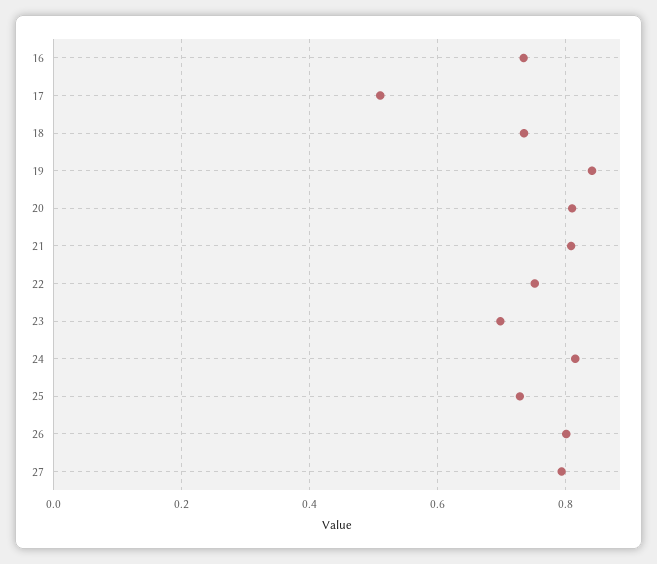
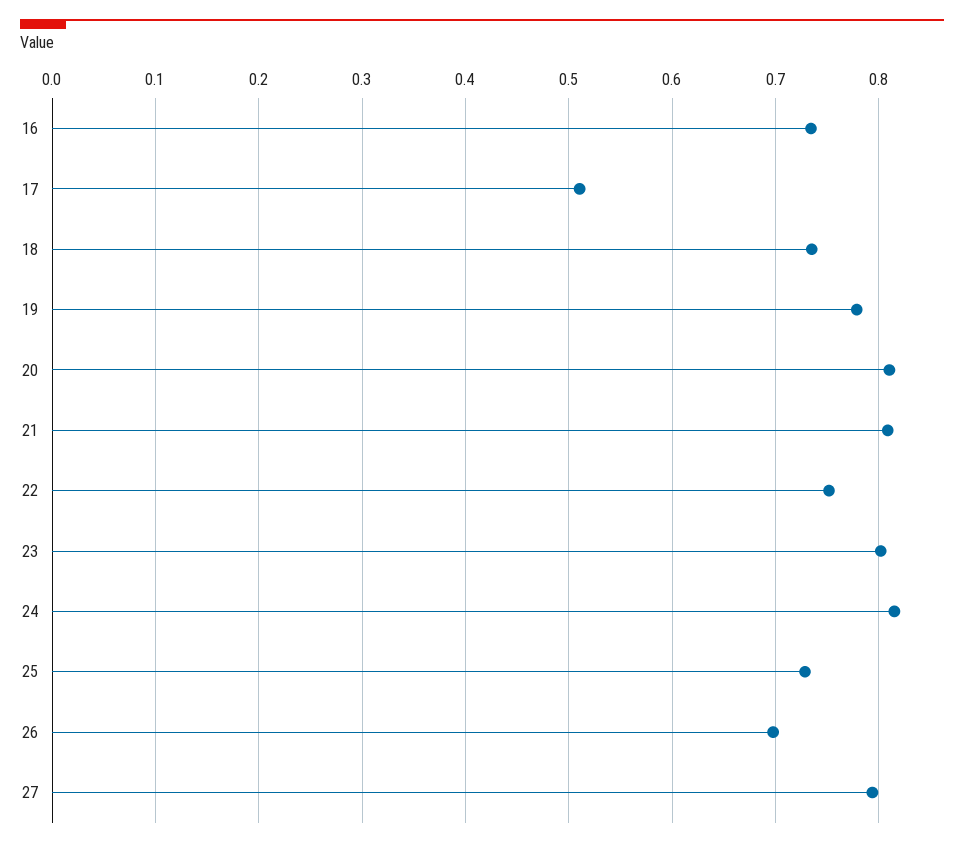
19: 0.84 -> 0.78
23: 0.7 -> 0.8
26: 0.8 -> 0.7

